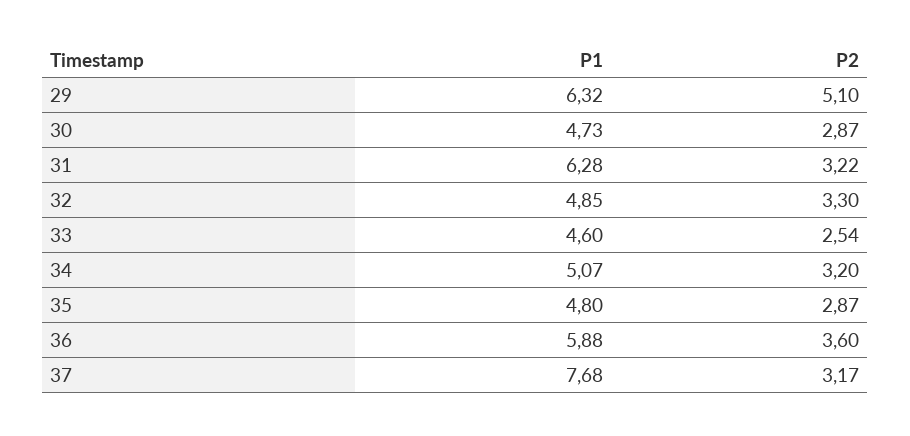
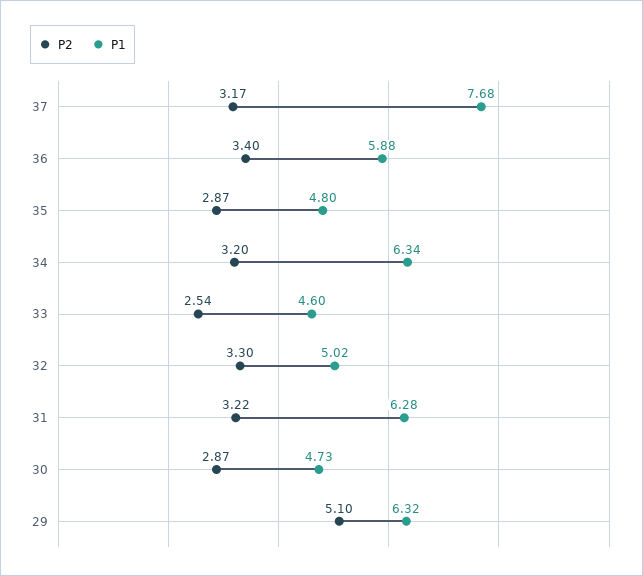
P1, 32: 4.85 -> 5.02
P1, 34: 5.07 -> 6.34
P2, 36: 3.6 -> 3.4

